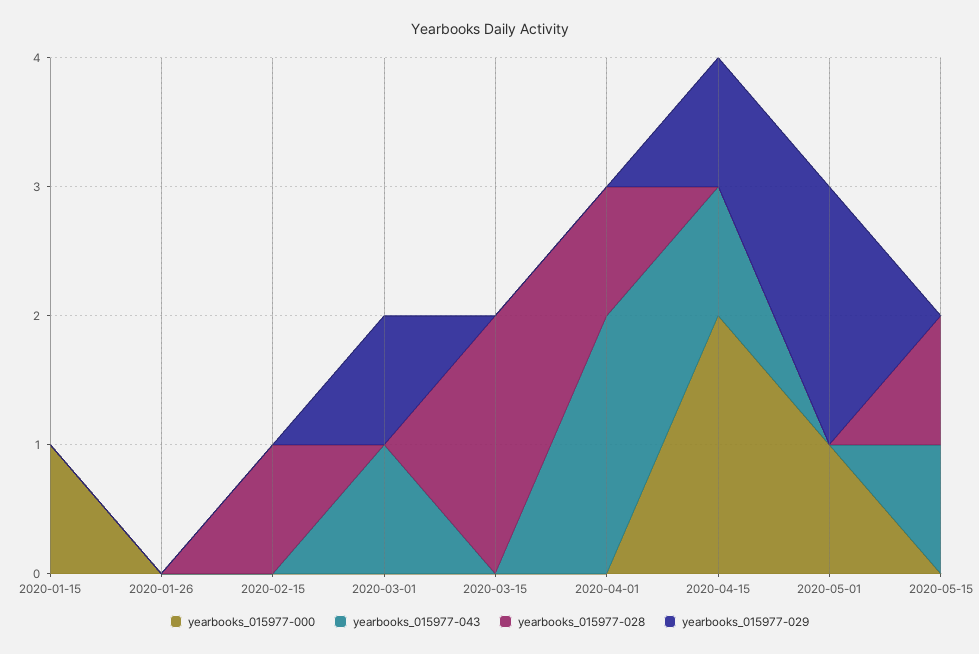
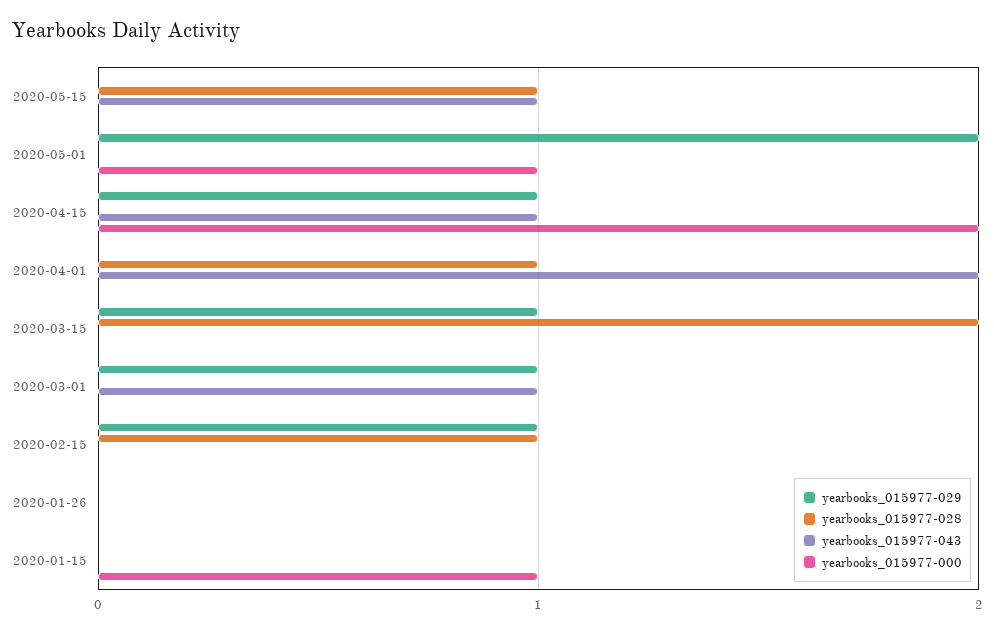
yearbooks_015977-029, 2020-02-15: 0 -> 1
yearbooks_015977-029, 2020-03-15: 0 -> 1

